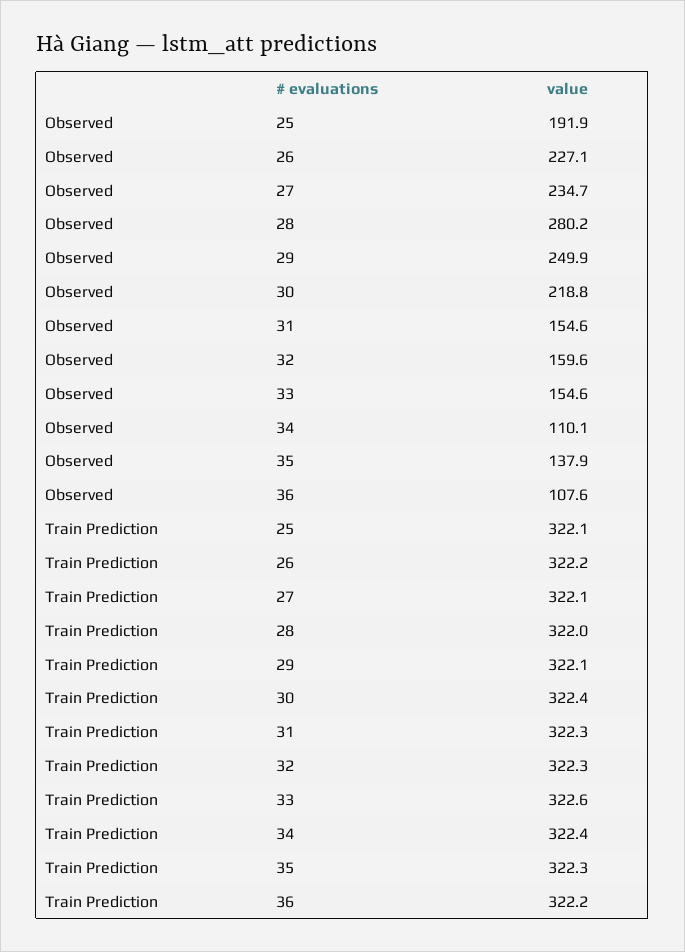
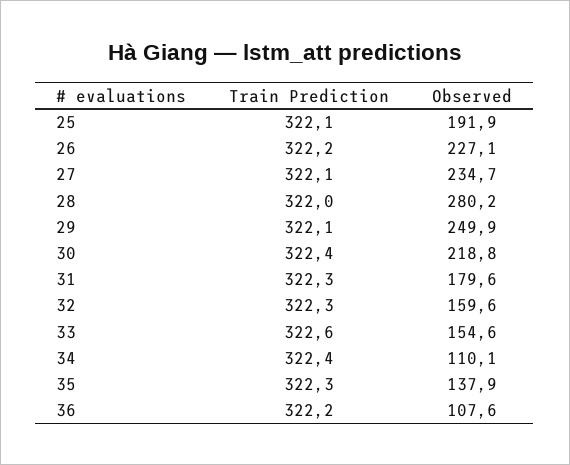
Observed, 31: 154.6 -> 179.6

